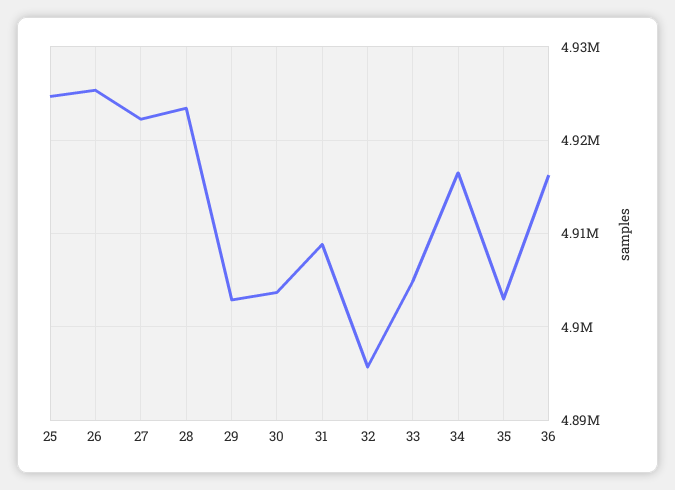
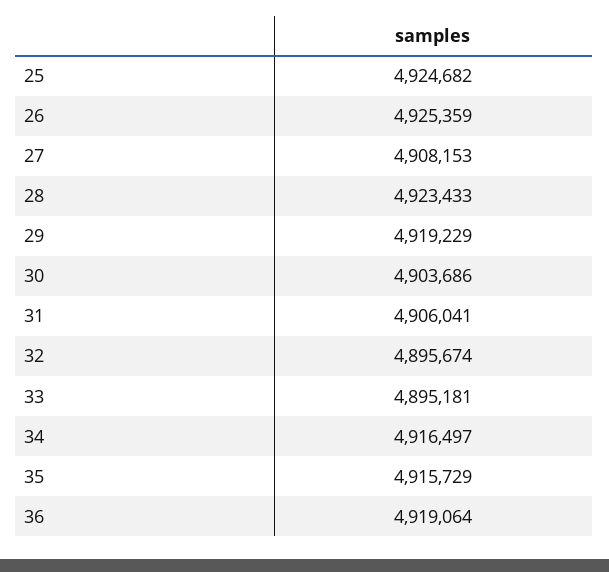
27: 4922000 -> 4908153
29: 4903000 -> 4919229
31: 4909000 -> 4906041
33: 4905000 -> 4895181
35: 4903000 -> 4915729
36: 4916000 -> 4919064

